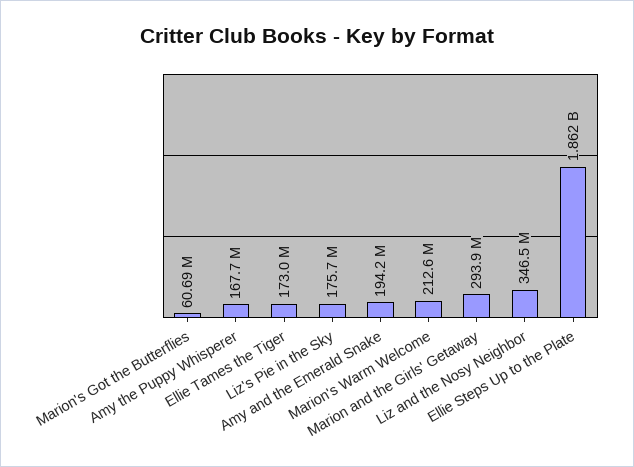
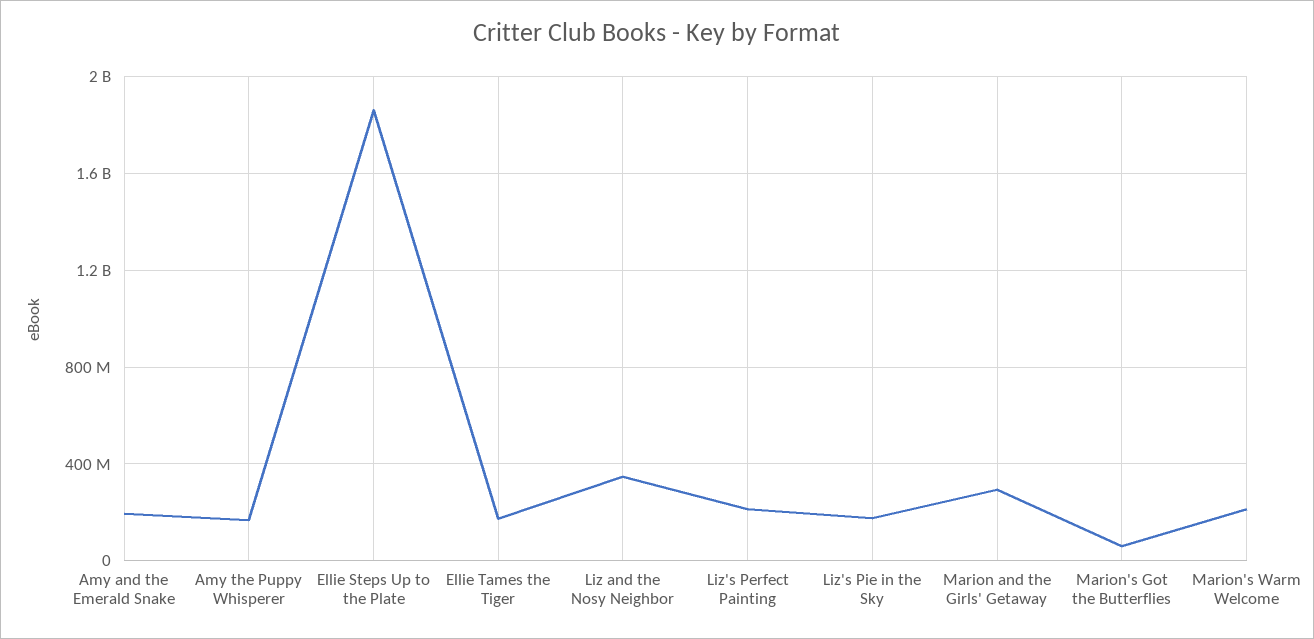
Liz's Perfect Painting: none -> 200000000

